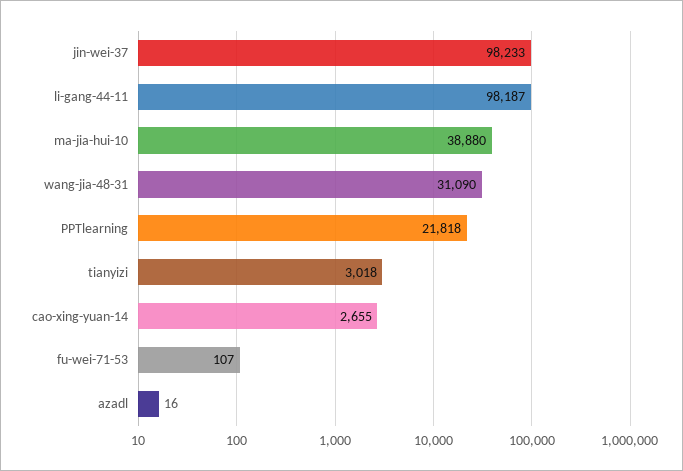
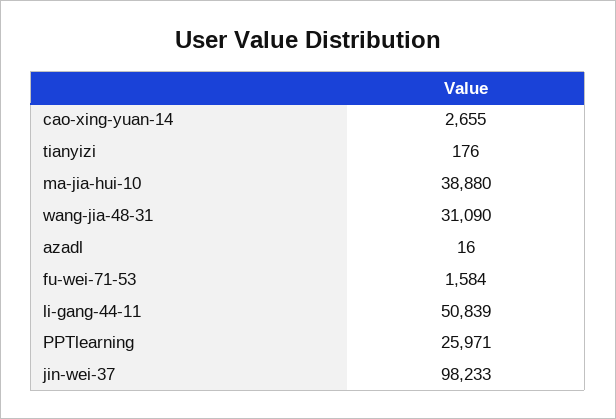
li-gang-44-11: 98187 -> 50839
PPTlearning: 21818 -> 25971
tianyizi: 3018 -> 176
fu-wei-71-53: 107 -> 1584

